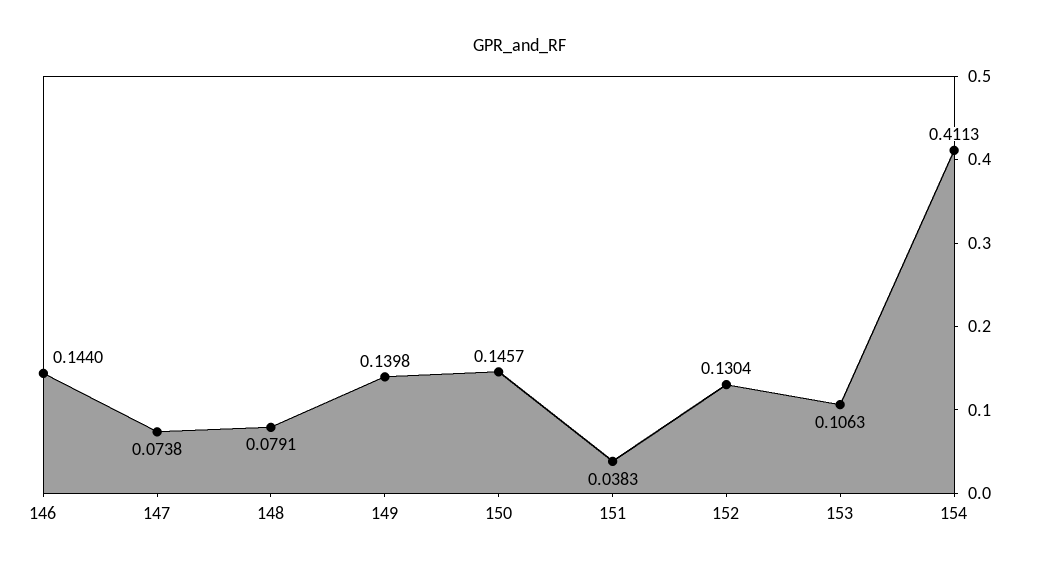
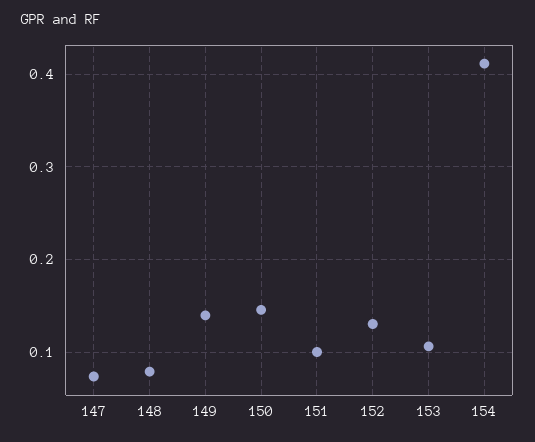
146: 0.144 -> none
151: 0.0383 -> 0.1

